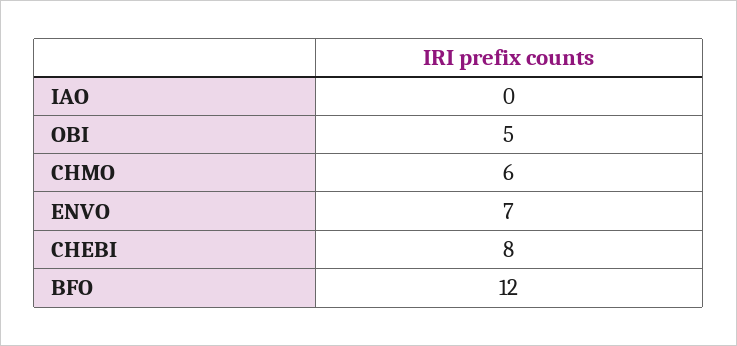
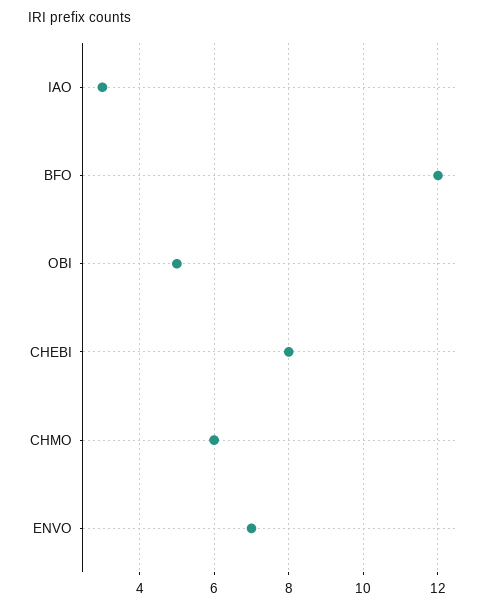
IAO: 0 -> 3

